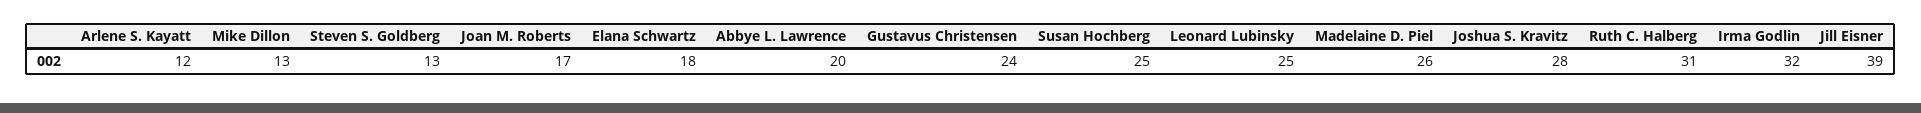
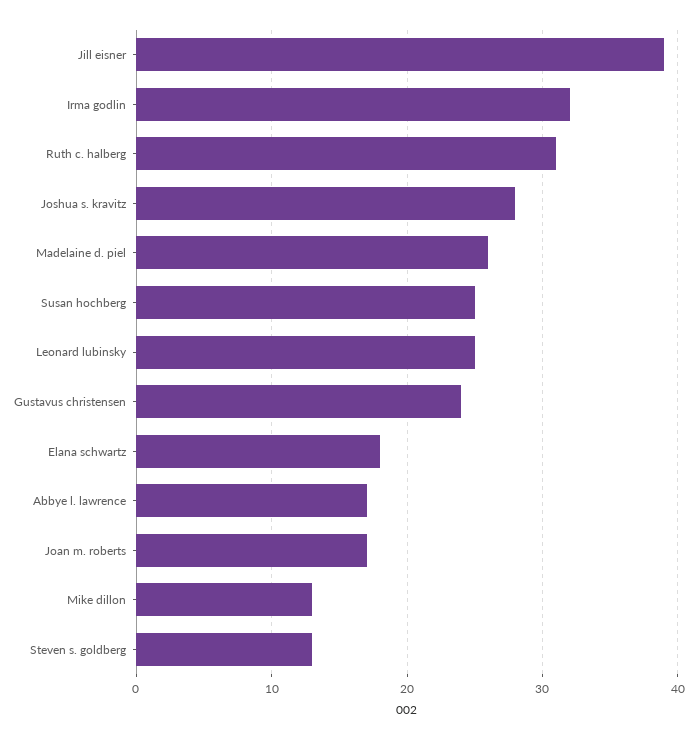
Arlene S. Kayatt: 12 -> none
Abbye L. Lawrence: 20 -> 17

